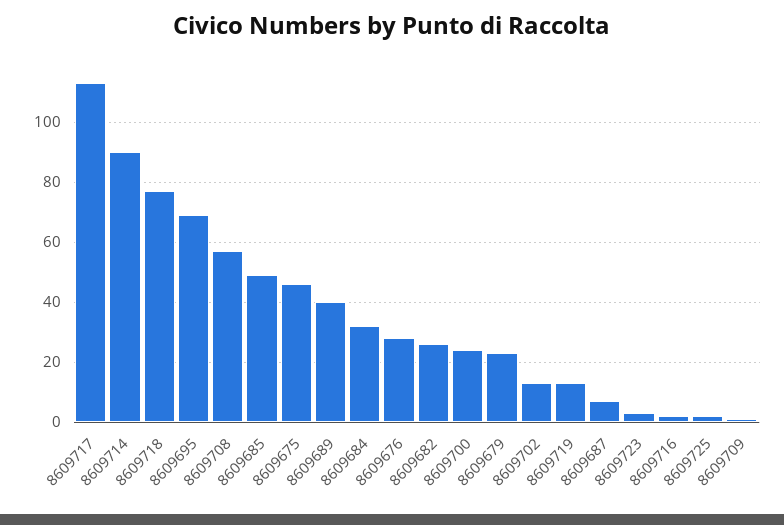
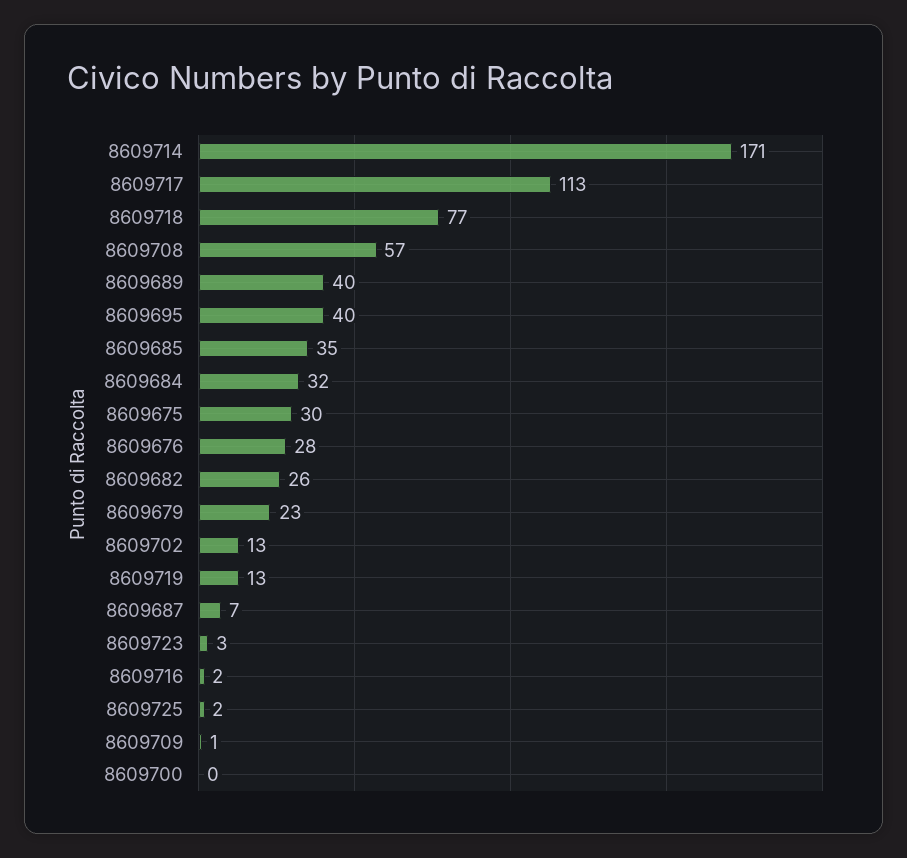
8609714: 90 -> 171
8609695: 70 -> 40
8609685: 50 -> 35
8609675: 45 -> 30
8609700: 25 -> 0

